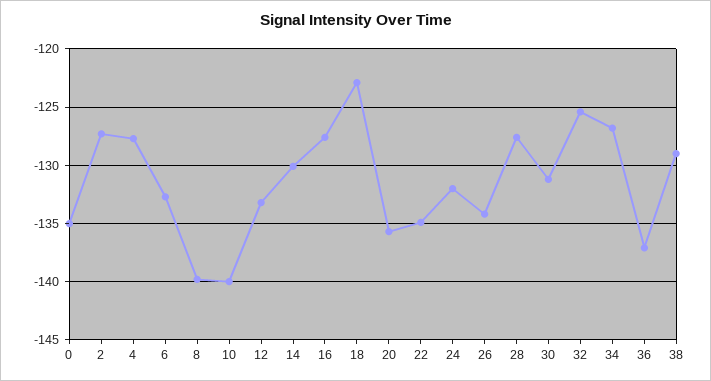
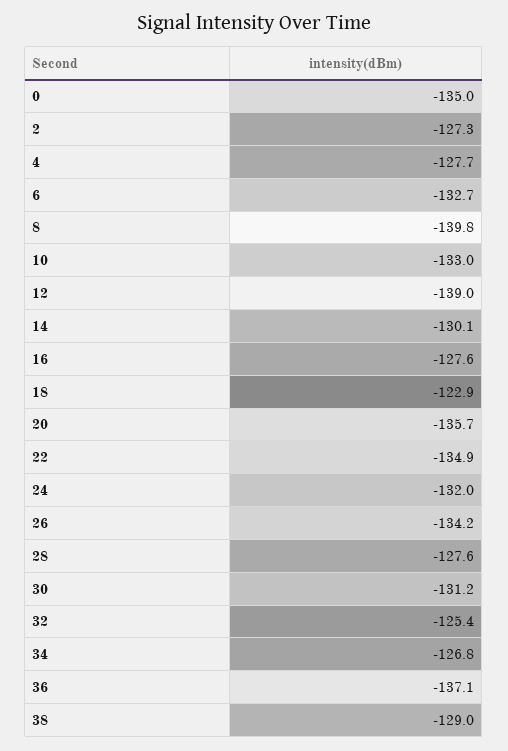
10: -140 -> -133
12: -133 -> -139

